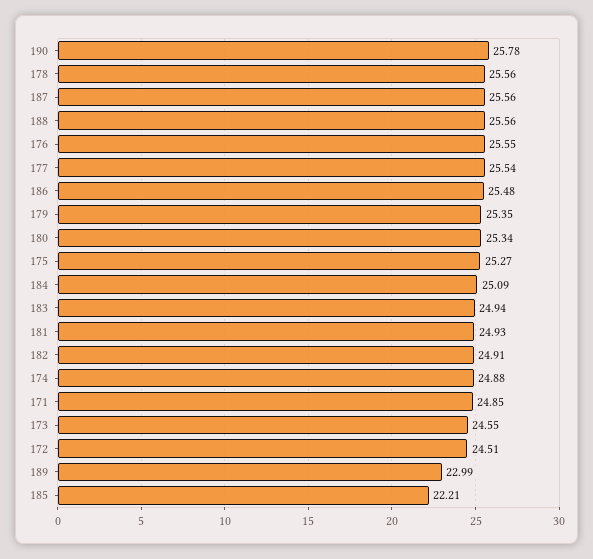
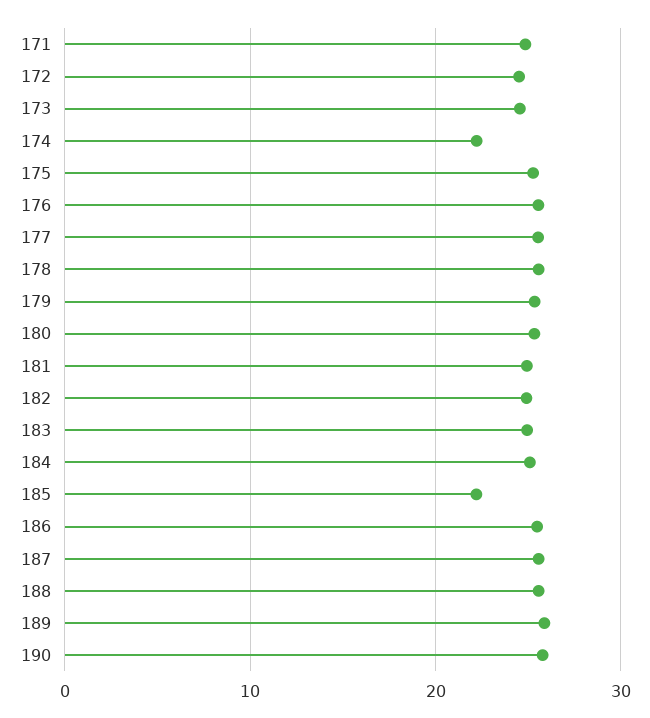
174: 24.88 -> 22
189: 22.99 -> 26

